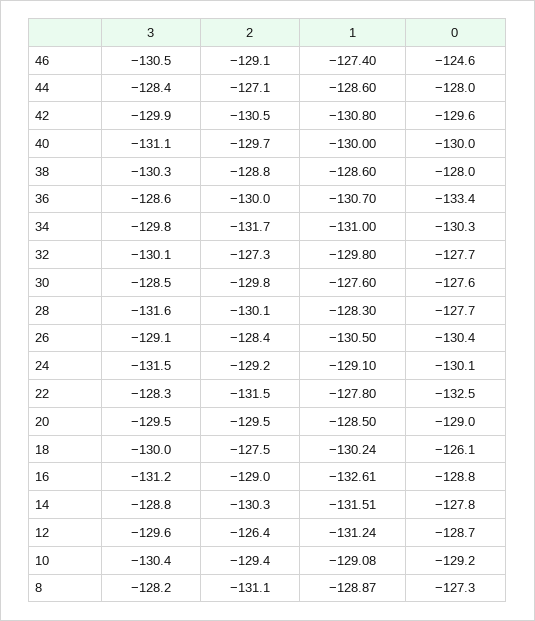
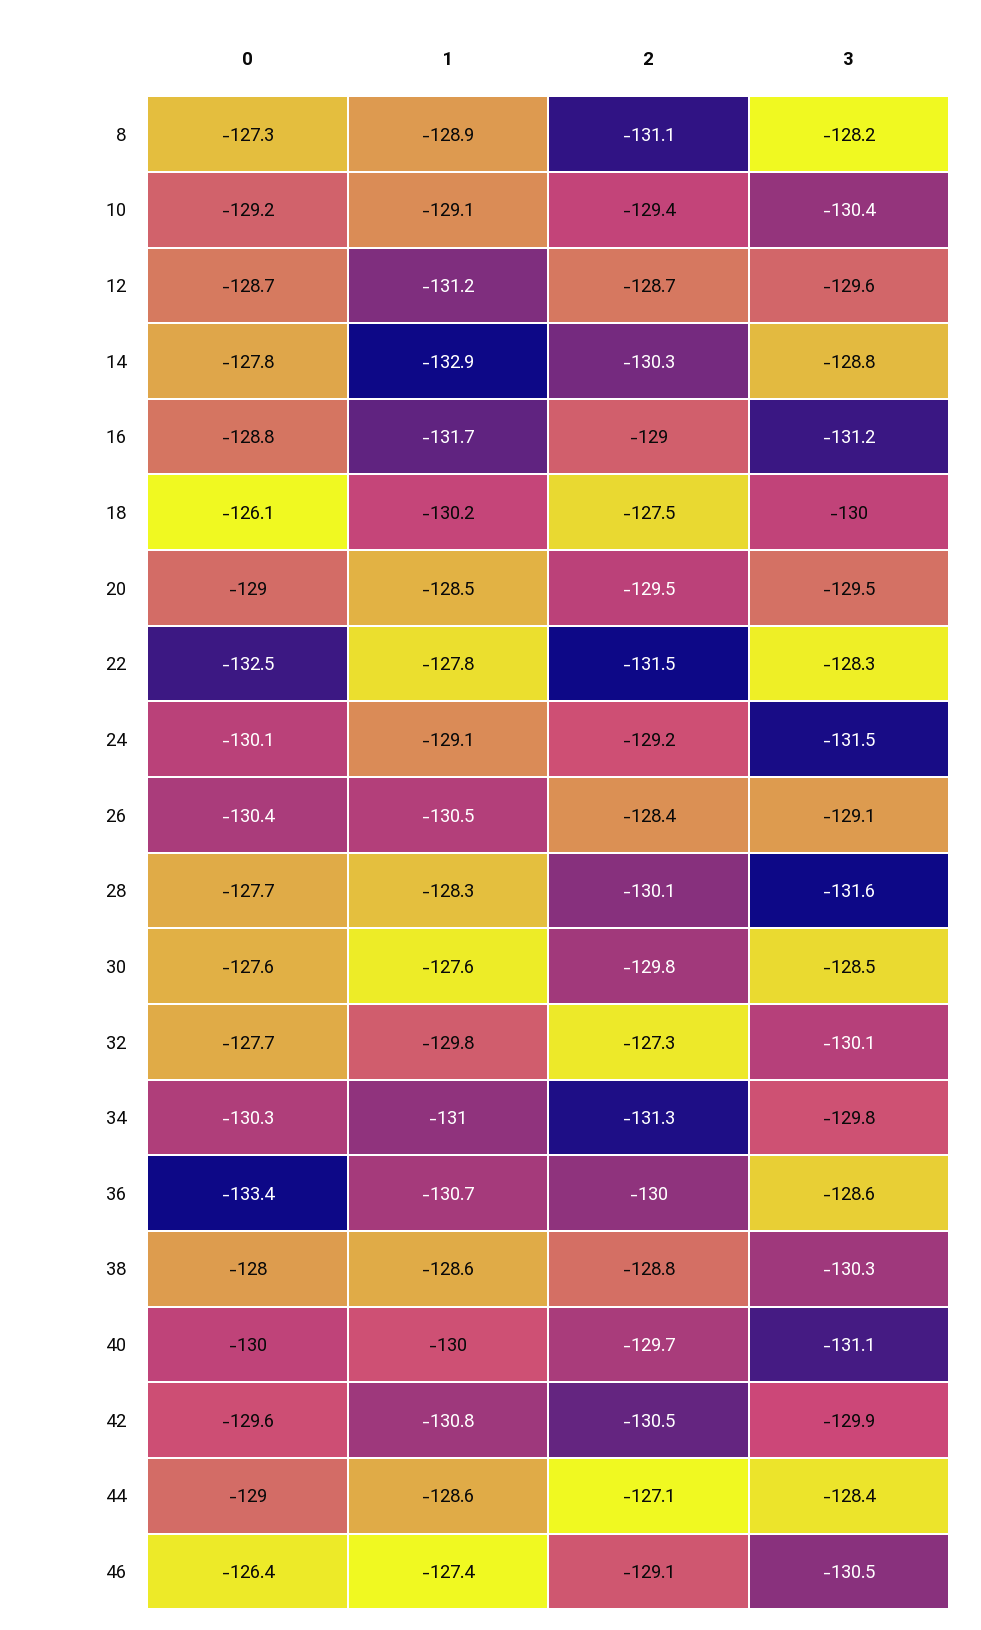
0, 46: -124.6 -> -126.4
0, 44: -128 -> -129
2, 34: -131.7 -> -131.3
1, 16: -132.61 -> -131.7
1, 14: -131.51 -> -132.9
2, 12: -126.4 -> -128.7

